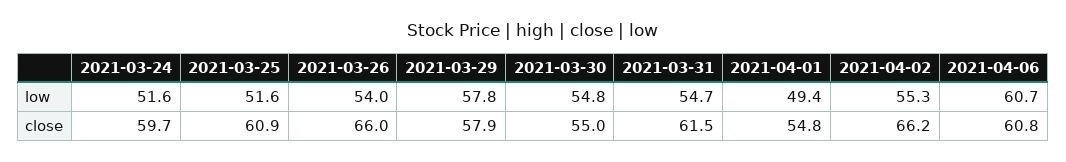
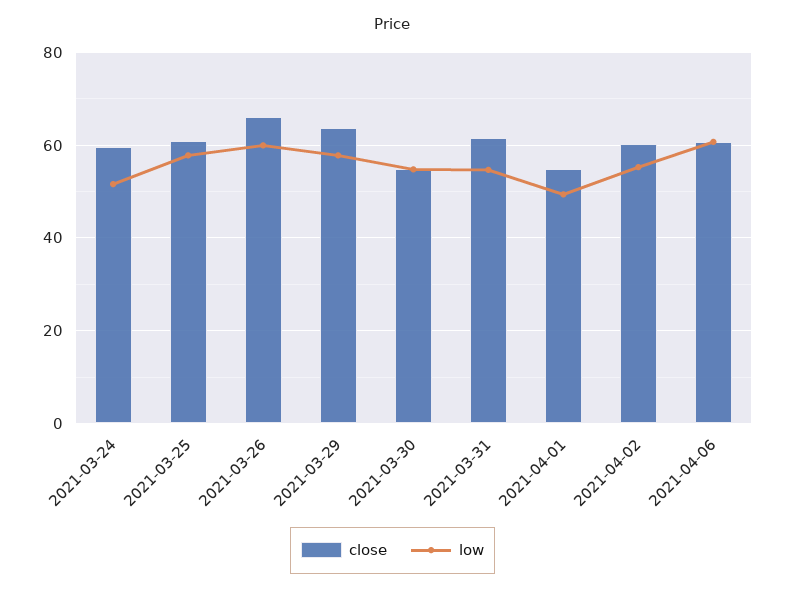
low, 2021-03-25: 51.6 -> 58
low, 2021-03-26: 54 -> 60
close, 2021-03-29: 57.9 -> 64
close, 2021-04-02: 66.2 -> 60

